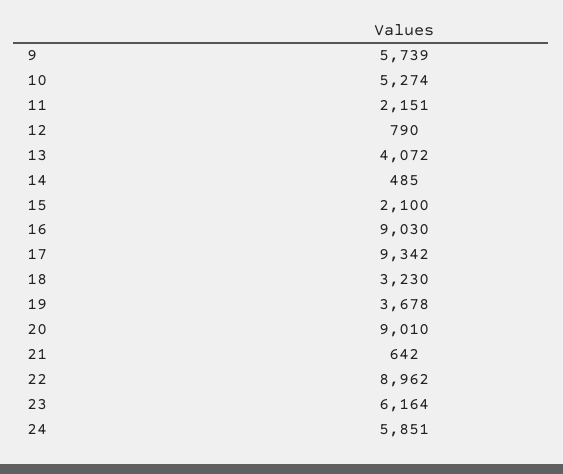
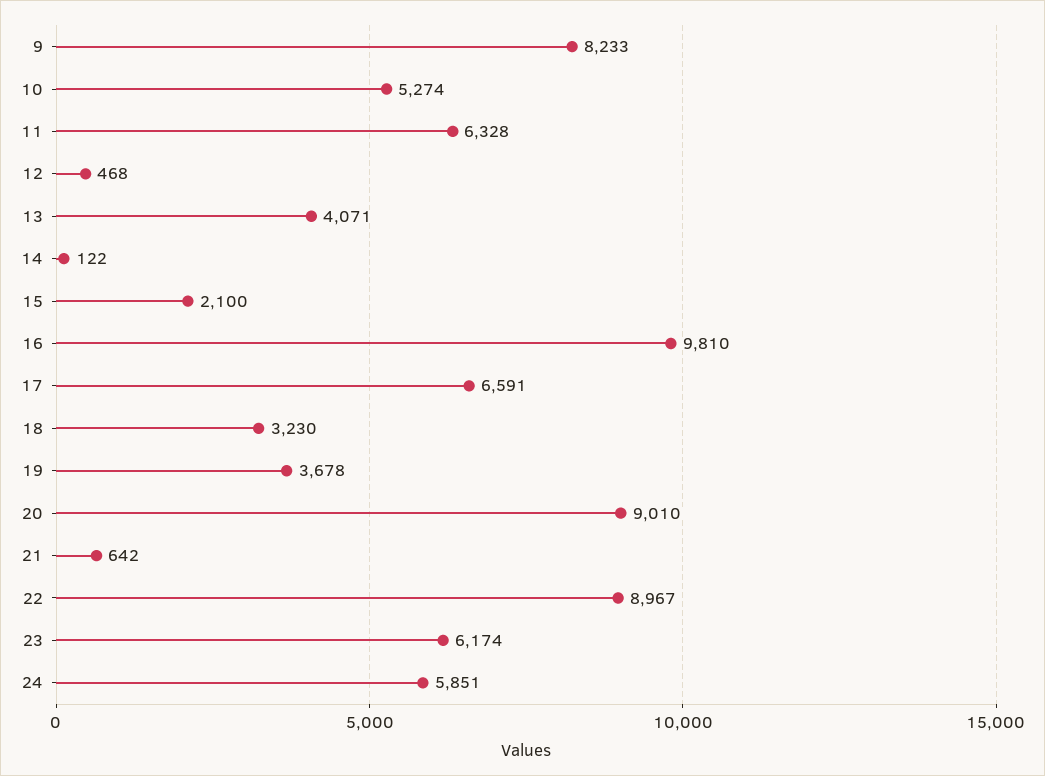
9: 5739 -> 8233
11: 2151 -> 6328
12: 790 -> 468
13: 4072 -> 4071
14: 485 -> 122
16: 9030 -> 9810
17: 9342 -> 6591
22: 8962 -> 8967
23: 6164 -> 6174

